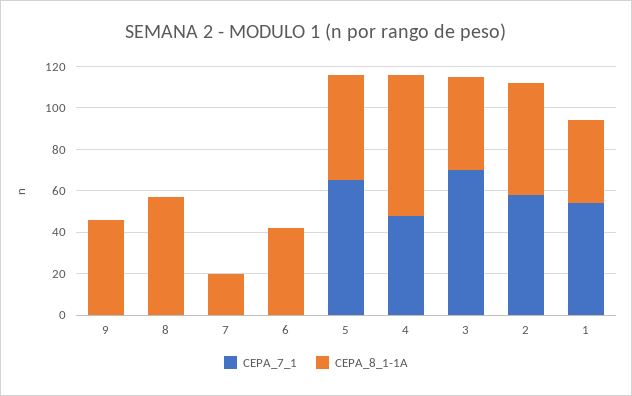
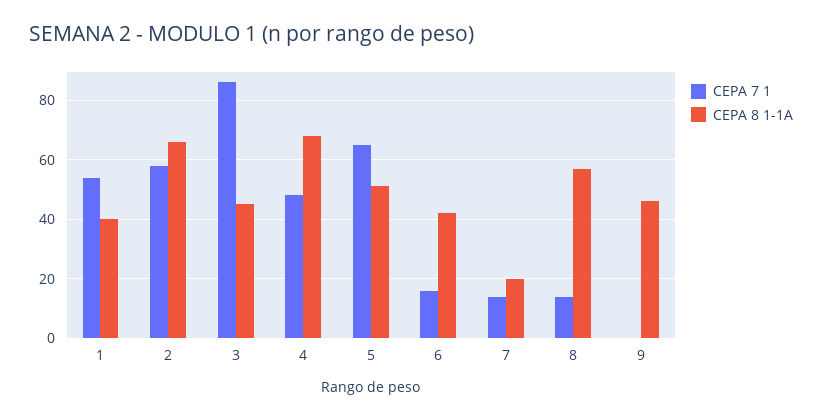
CEPA_7_1, 8: 0 -> 15
CEPA_7_1, 7: 0 -> 15
CEPA_7_1, 6: 0 -> 15
CEPA_7_1, 3: 70 -> 85
CEPA_8_1-1A, 2: 55 -> 65

